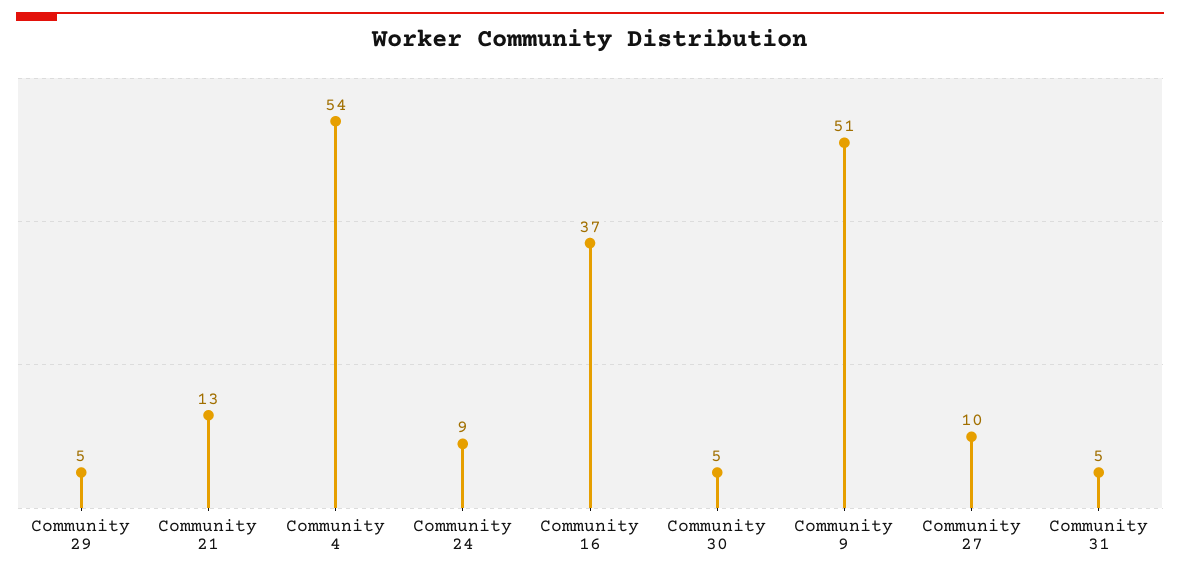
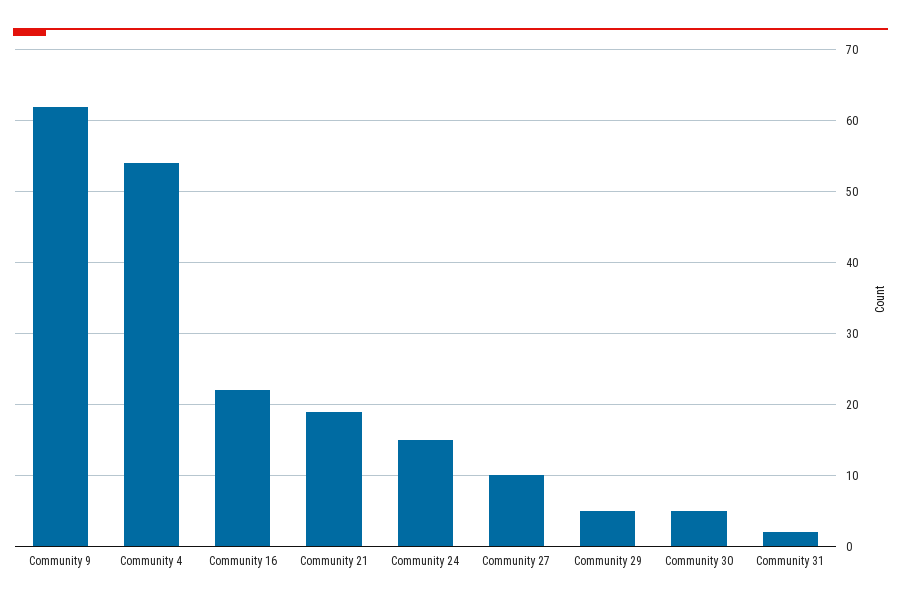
Community 21: 13 -> 19
Community 24: 9 -> 15
Community 16: 37 -> 22
Community 9: 51 -> 62
Community 31: 5 -> 2

